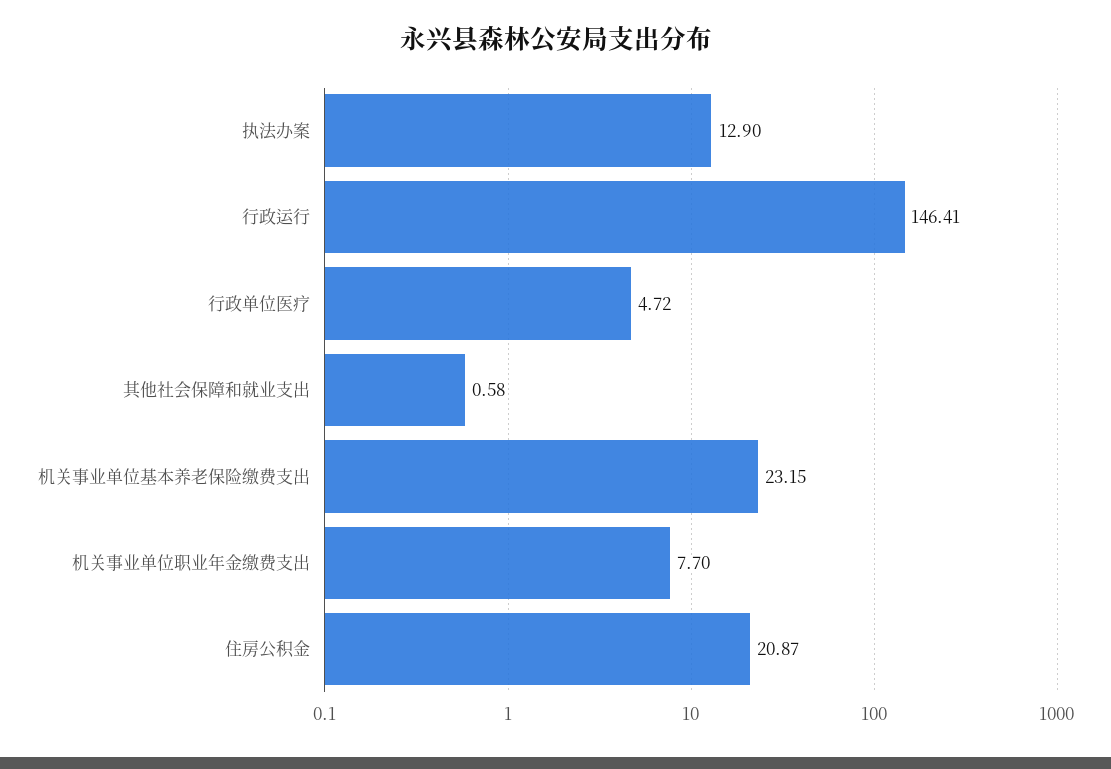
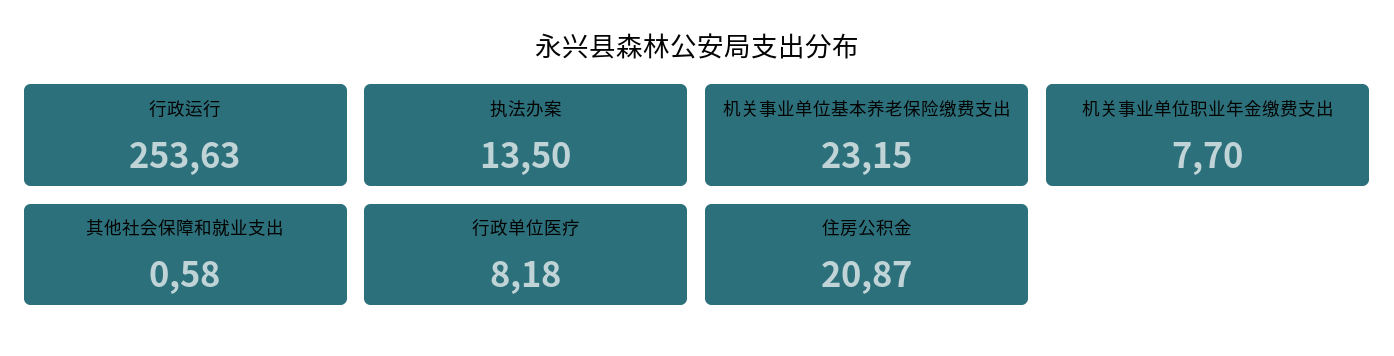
执法办案: 12.9 -> 13.5
行政运行: 146.41 -> 253.63
行政单位医疗: 4.72 -> 8.18

